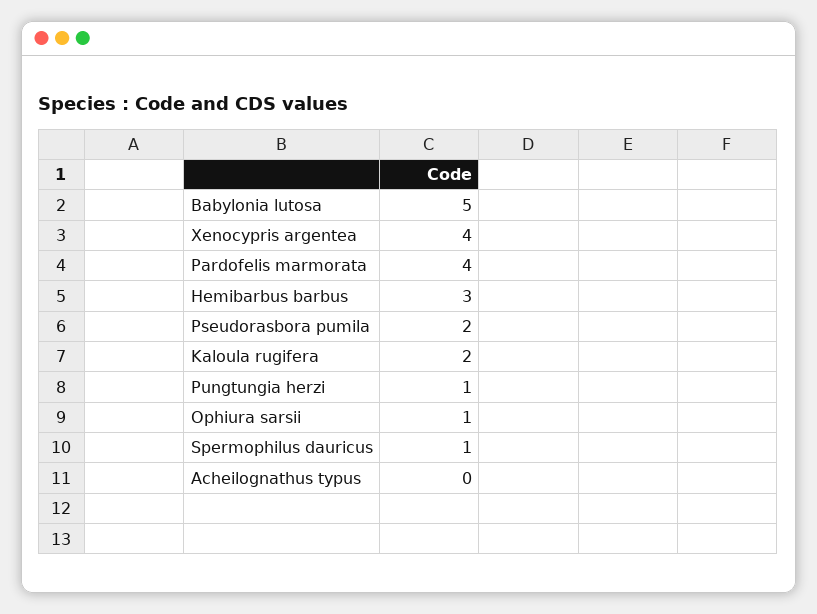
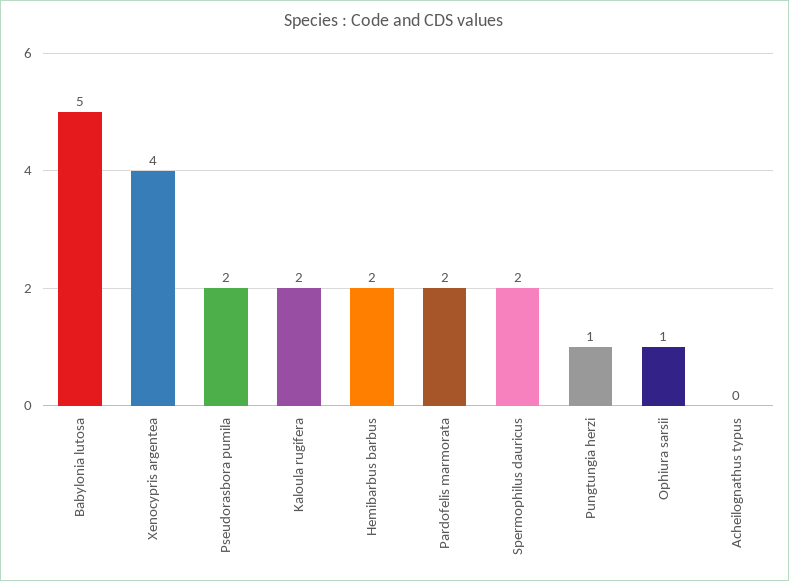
Pardofelis marmorata: 4 -> 2
Hemibarbus barbus: 3 -> 2
Spermophilus dauricus: 1 -> 2

